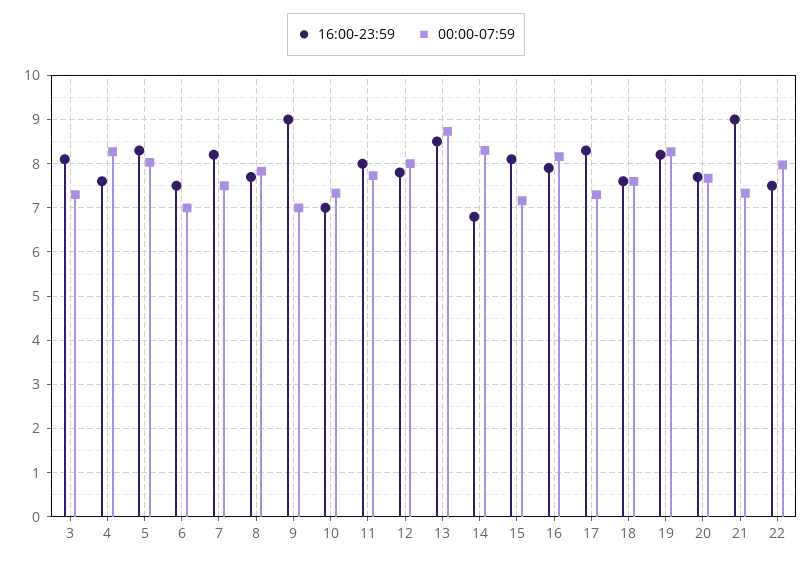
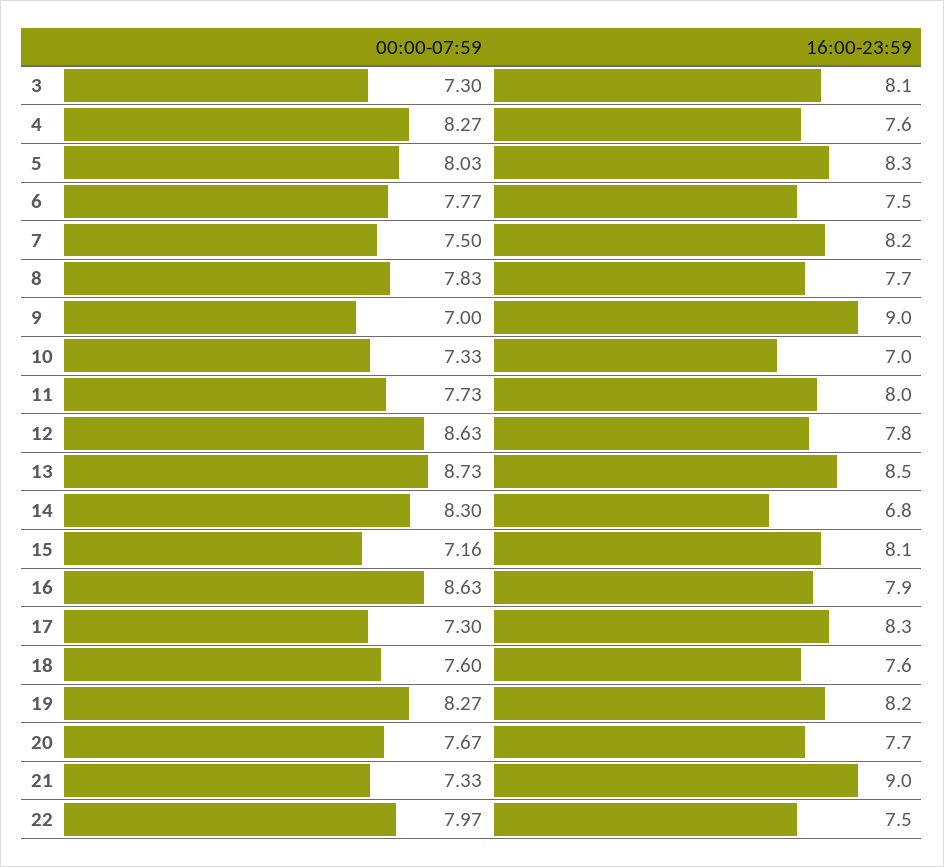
00:00-07:59, 6: 7 -> 7.77
00:00-07:59, 12: 8 -> 8.63
00:00-07:59, 16: 8.2 -> 8.63

